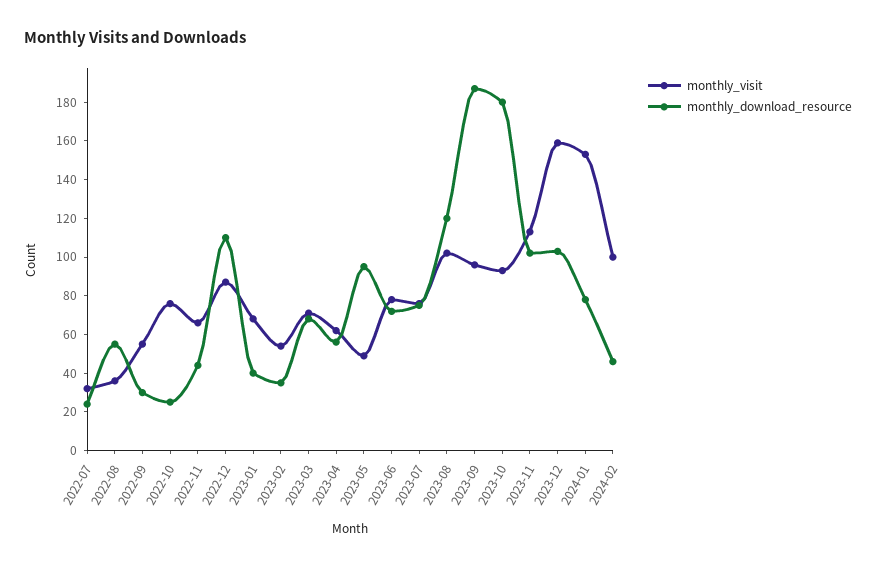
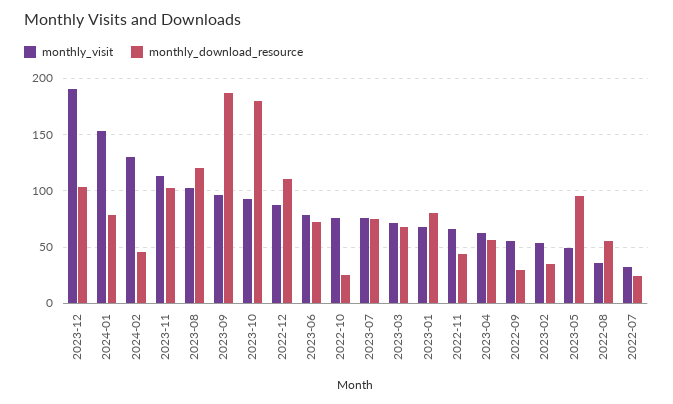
monthly_download_resource, 2023-01: 40 -> 80
monthly_visit, 2023-12: 160 -> 190
monthly_visit, 2024-02: 100 -> 130

